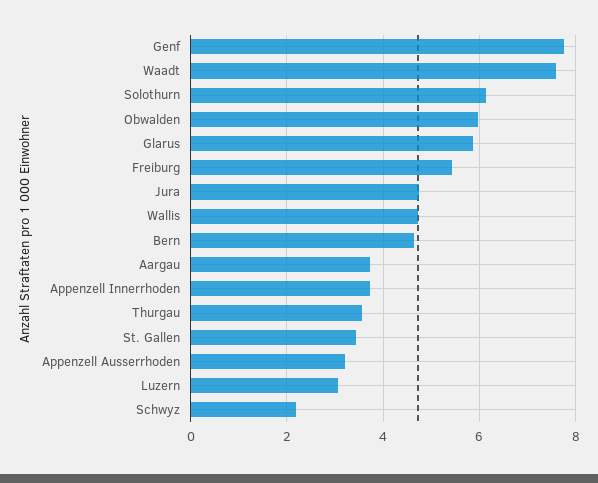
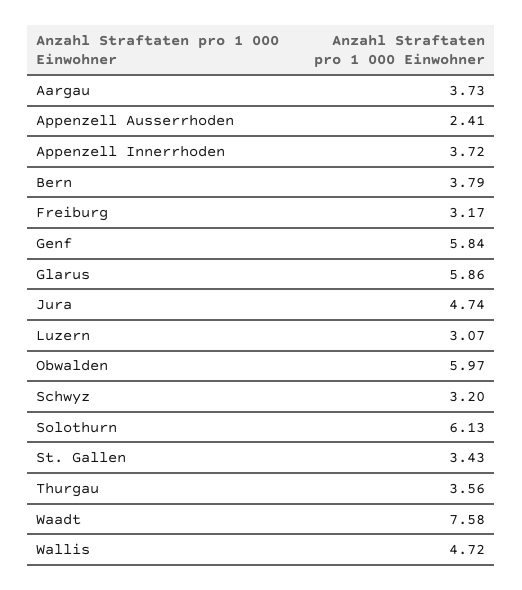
Genf: 7.8 -> 5.84
Freiburg: 5.4 -> 3.17
Bern: 4.6 -> 3.79
Appenzell Ausserrhoden: 3.2 -> 2.41
Schwyz: 2.2 -> 3.2

